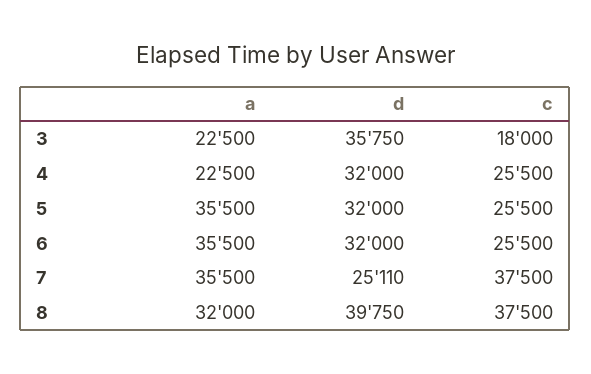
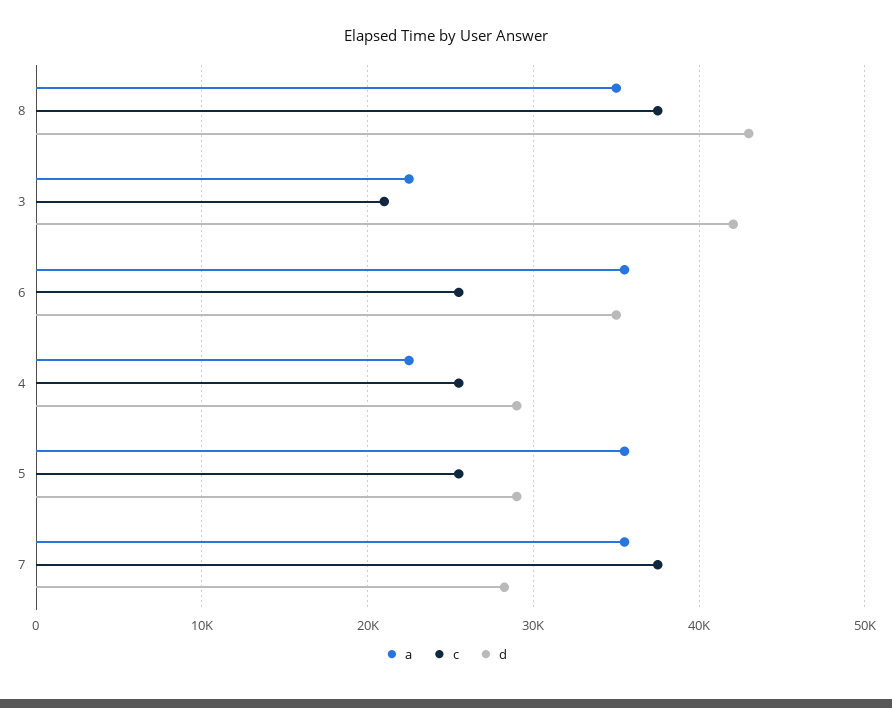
d, 3: 35750 -> 42000
c, 3: 18000 -> 21000
d, 4: 32000 -> 29000
d, 5: 32000 -> 29000
d, 6: 32000 -> 35000
d, 7: 25110 -> 28000
a, 8: 32000 -> 35000
d, 8: 39750 -> 43000

